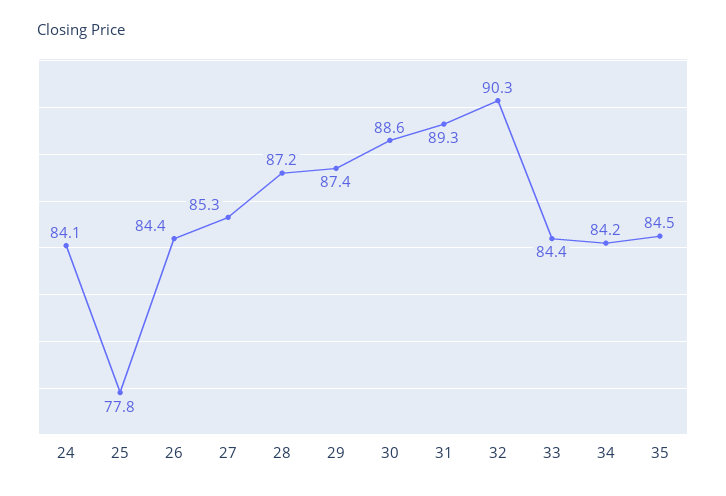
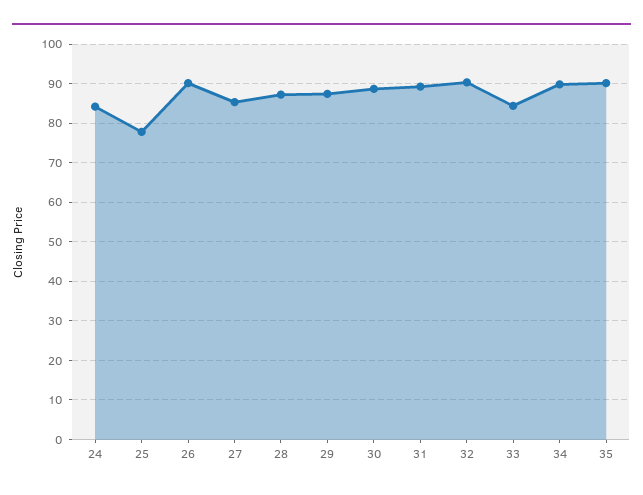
26: 84.4 -> 90
34: 84.2 -> 90
35: 84.5 -> 90

